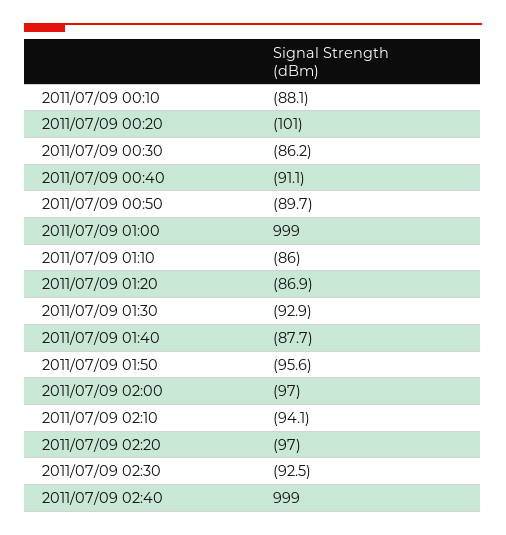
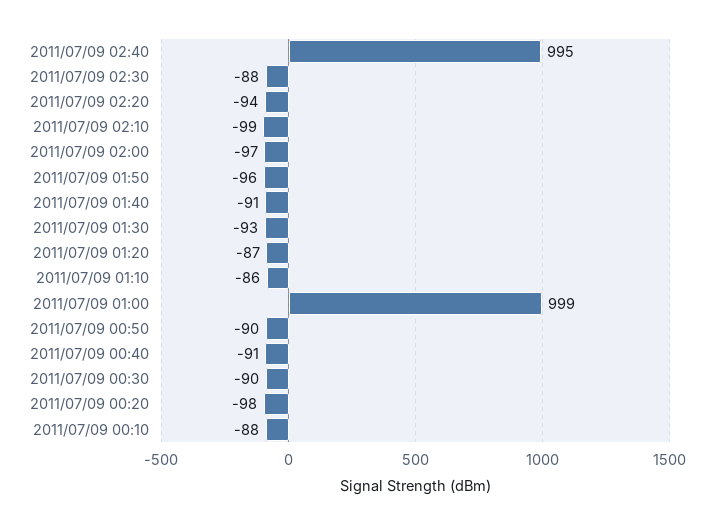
2011/07/09 00:20: -101 -> -98
2011/07/09 00:30: -86.2 -> -90
2011/07/09 01:40: -87.7 -> -91
2011/07/09 02:10: -94.1 -> -99
2011/07/09 02:20: -97 -> -94
2011/07/09 02:30: -92.5 -> -88
2011/07/09 02:40: 999 -> 995

